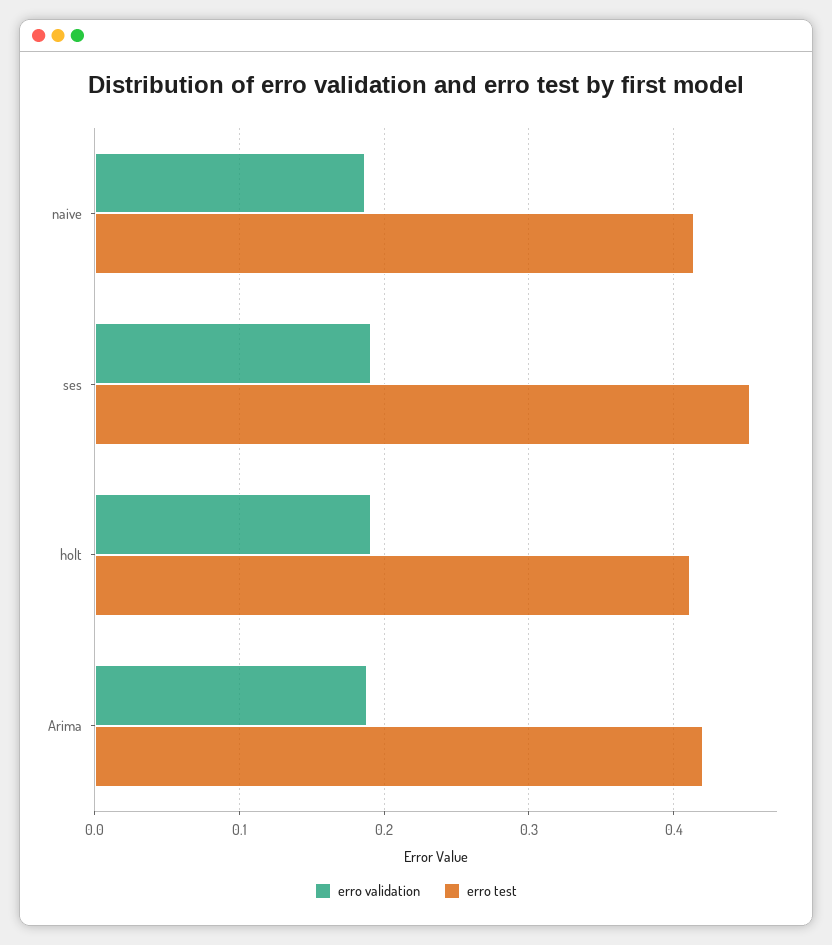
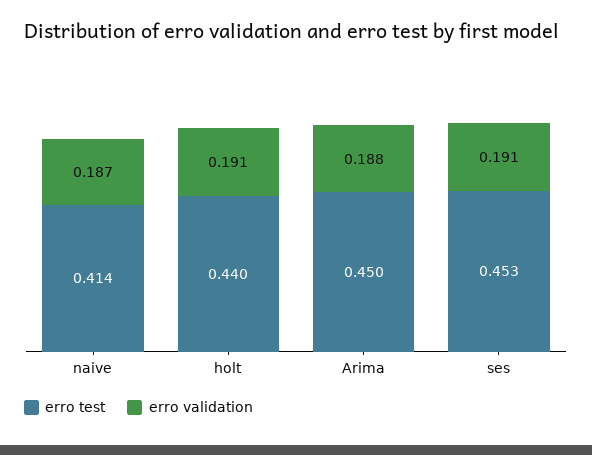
erro test, holt: 0.41 -> 0.44
erro test, Arima: 0.42 -> 0.45

